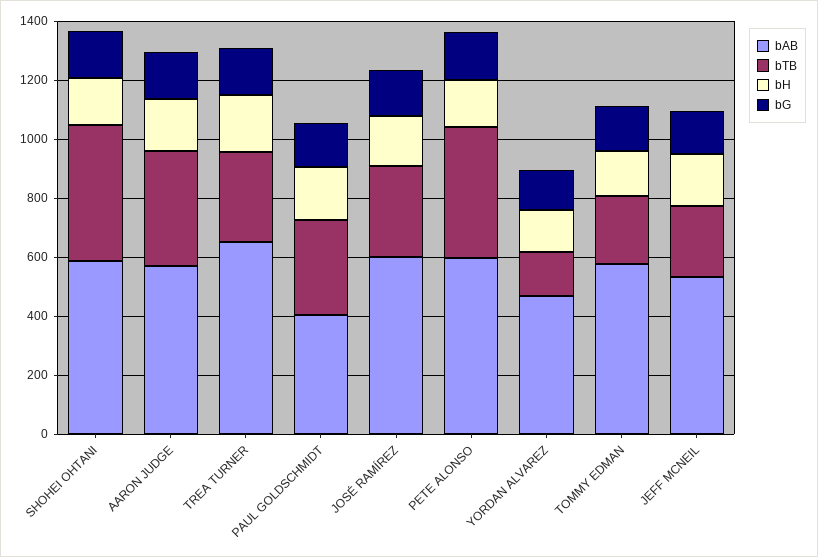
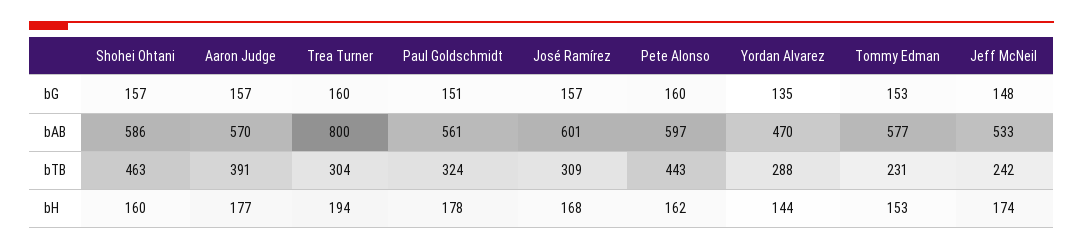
bAB, TREA TURNER: 650 -> 800
bAB, PAUL GOLDSCHMIDT: 400 -> 561
bTB, YORDAN ALVAREZ: 150 -> 288

